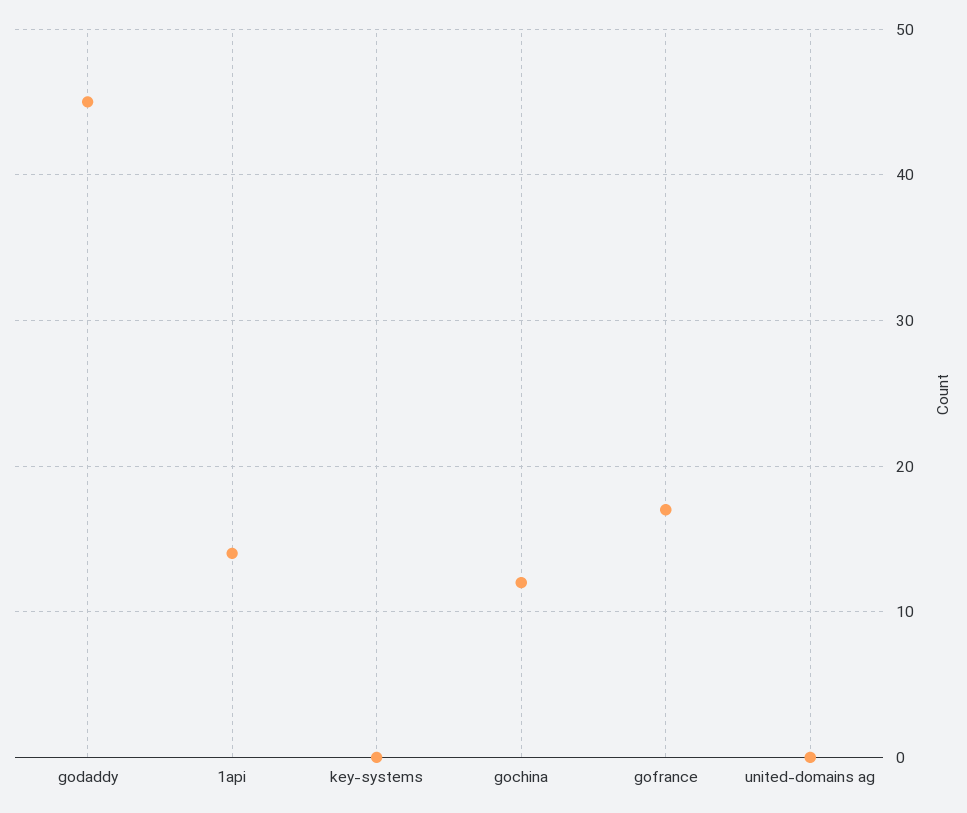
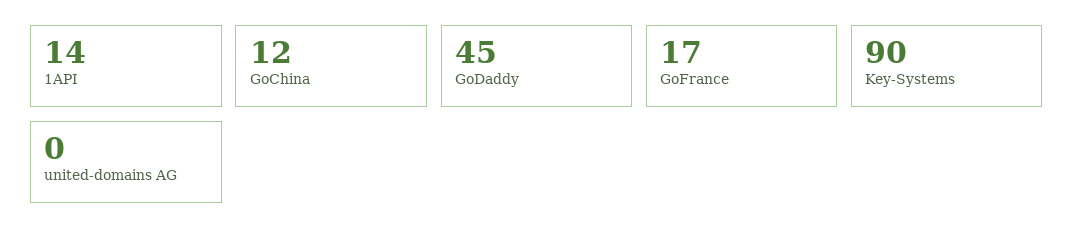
key-systems: 0 -> 90

